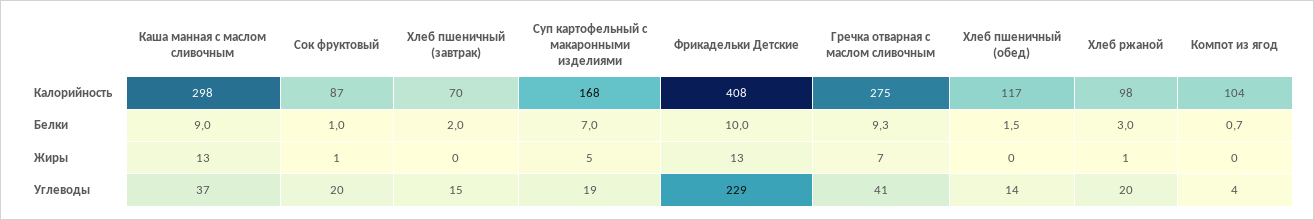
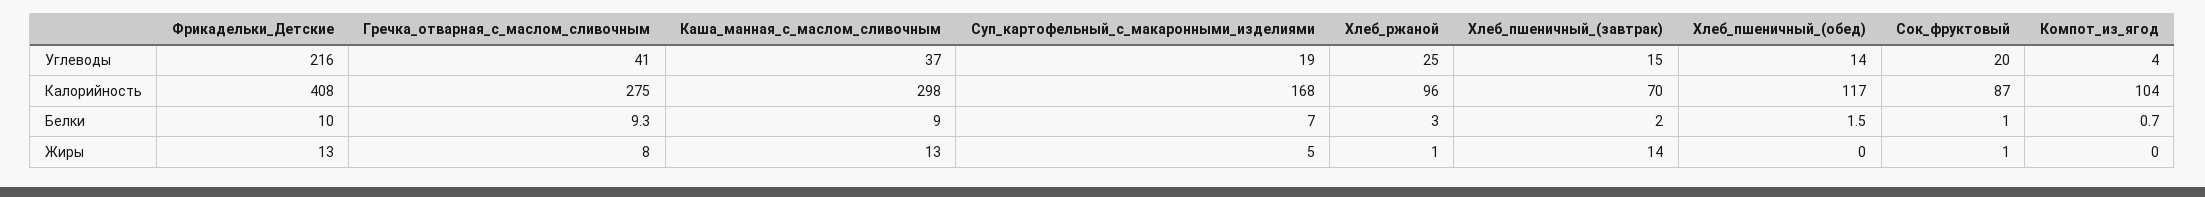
Хлеб ржаной, Калорийность: 98 -> 96
Хлеб пшеничный (завтрак), Жиры: 0 -> 14
Гречка отварная с маслом сливочным, Жиры: 7 -> 8
Фрикадельки Детские, Углеводы: 229 -> 216
Хлеб ржаной, Углеводы: 20 -> 25

